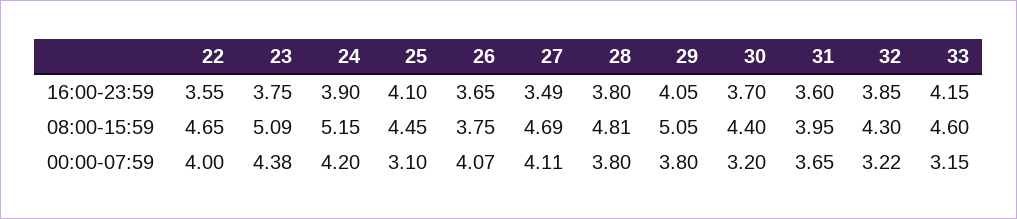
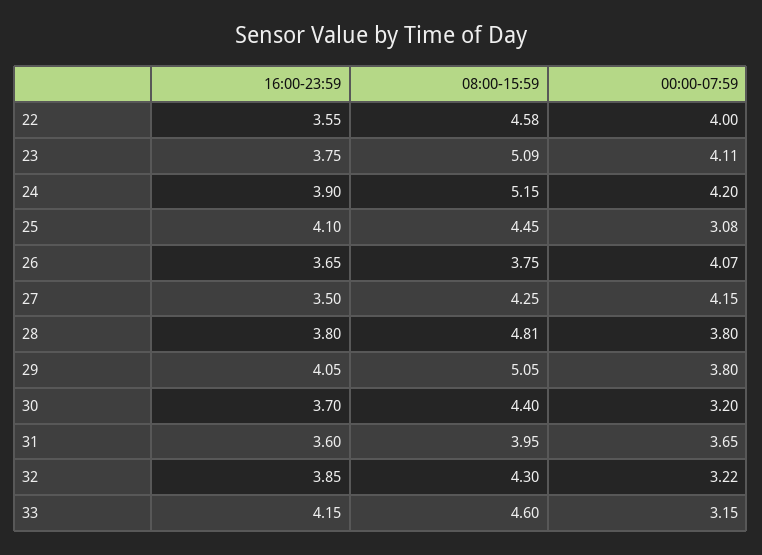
27, 16:00-23:59: 3.49 -> 3.5
22, 08:00-15:59: 4.65 -> 4.58
27, 08:00-15:59: 4.69 -> 4.25
23, 00:00-07:59: 4.38 -> 4.11
25, 00:00-07:59: 3.1 -> 3.08
27, 00:00-07:59: 4.11 -> 4.15

